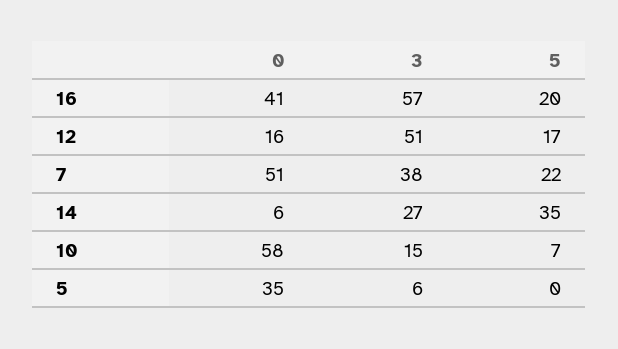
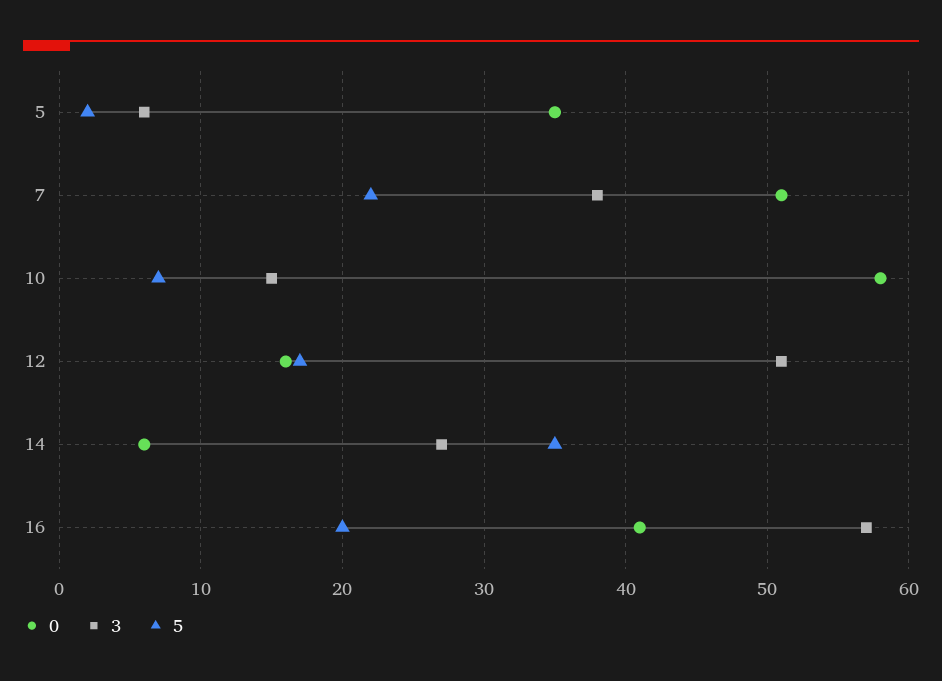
5, 5: 0 -> 2

